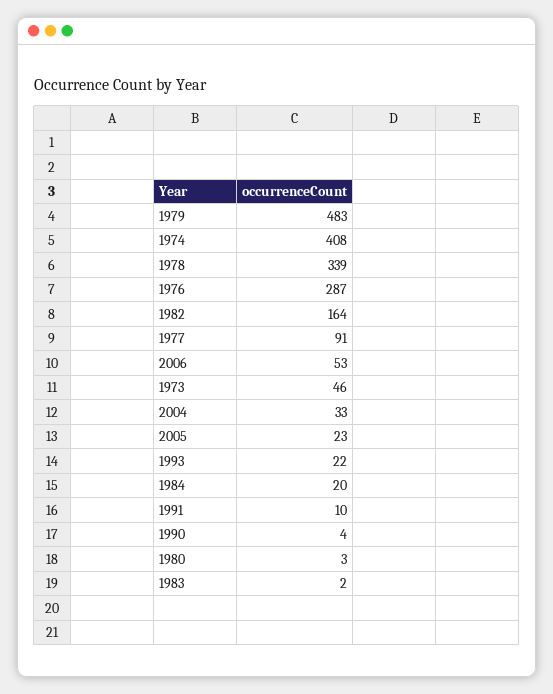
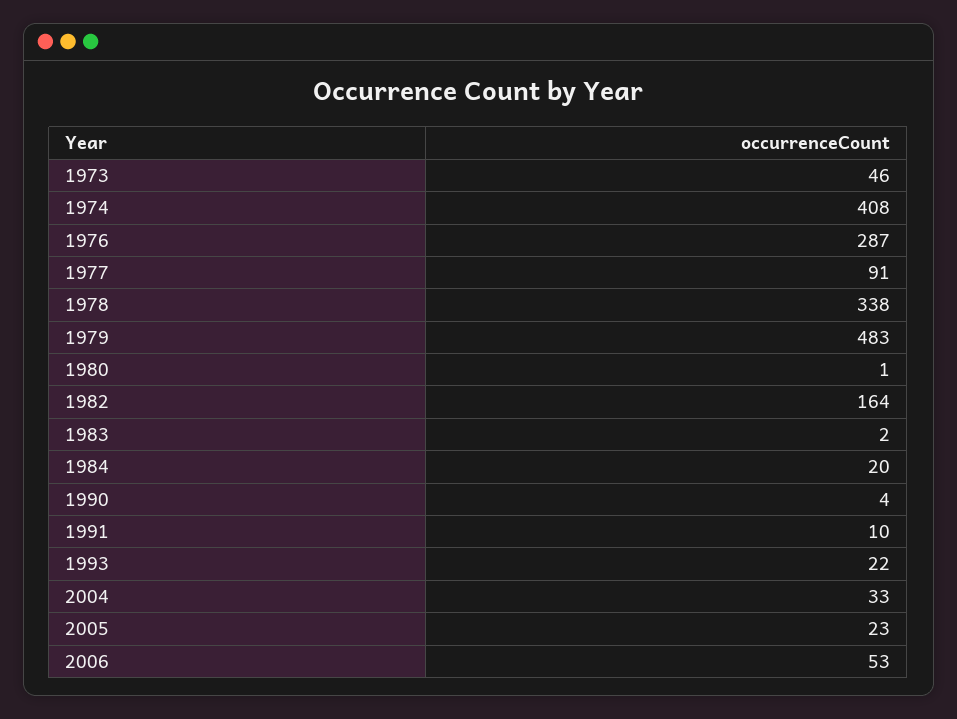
1978: 339 -> 338
1980: 3 -> 1

